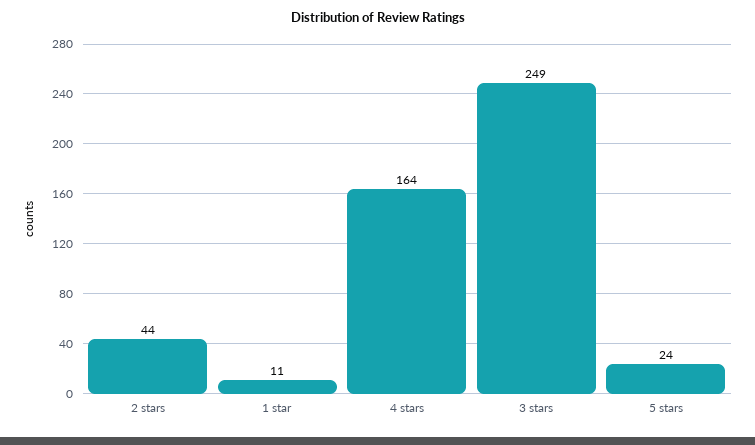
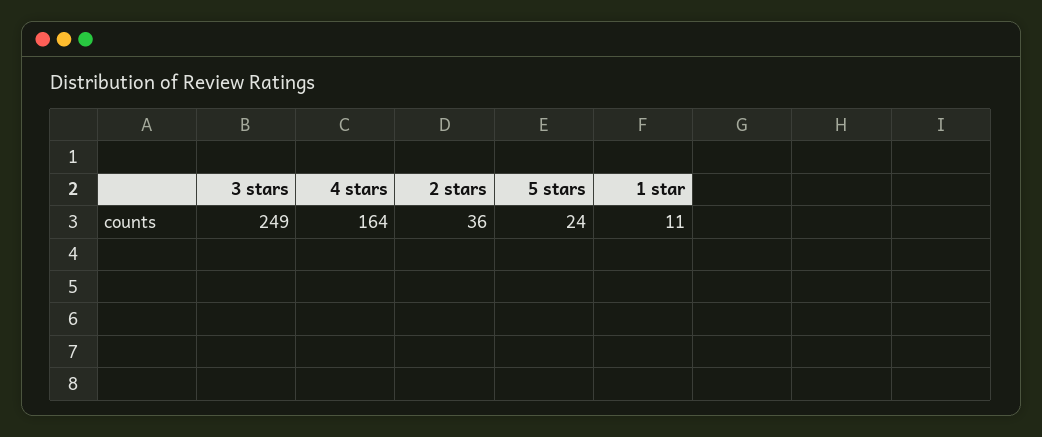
2 stars: 44 -> 36

